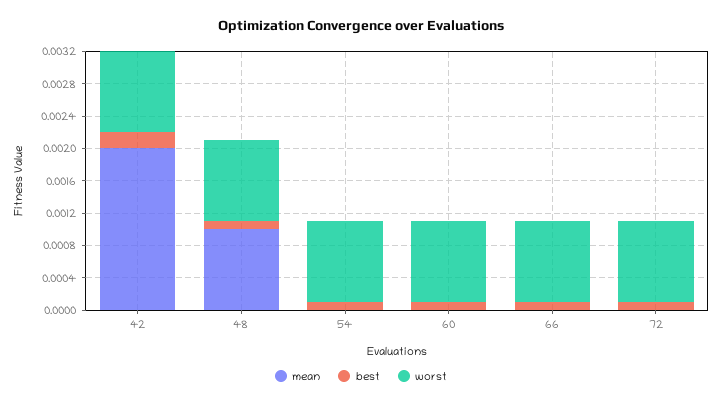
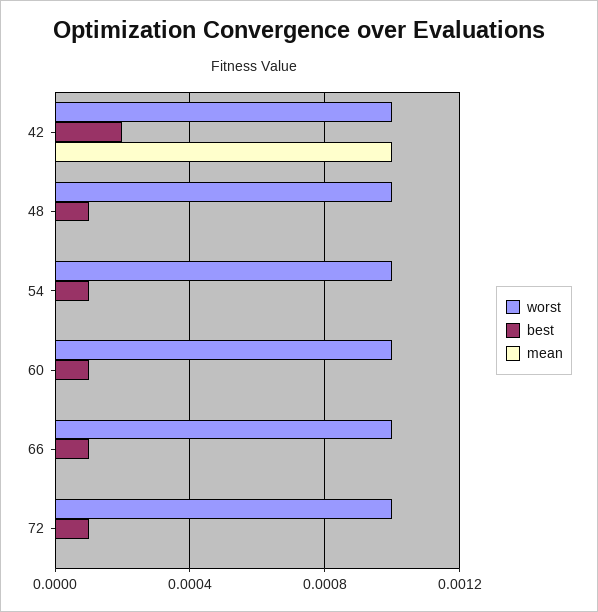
mean, 42: 0.002 -> 0.001
mean, 48: 0.001 -> 0

